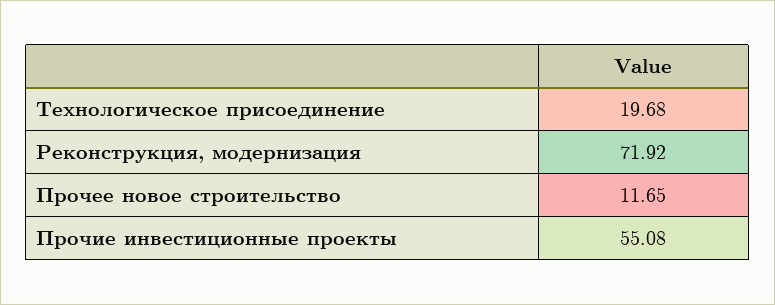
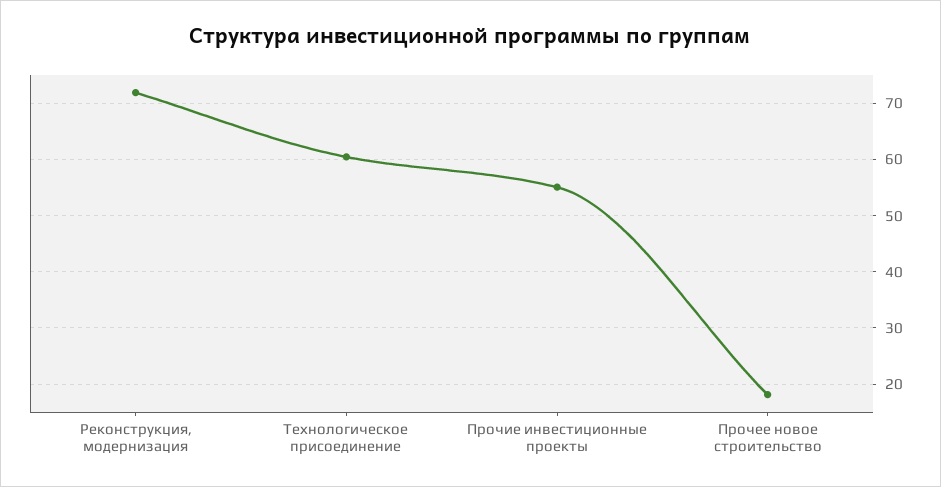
Технологическое присоединение: 19.68 -> 60
Прочее новое строительство: 11.65 -> 18

